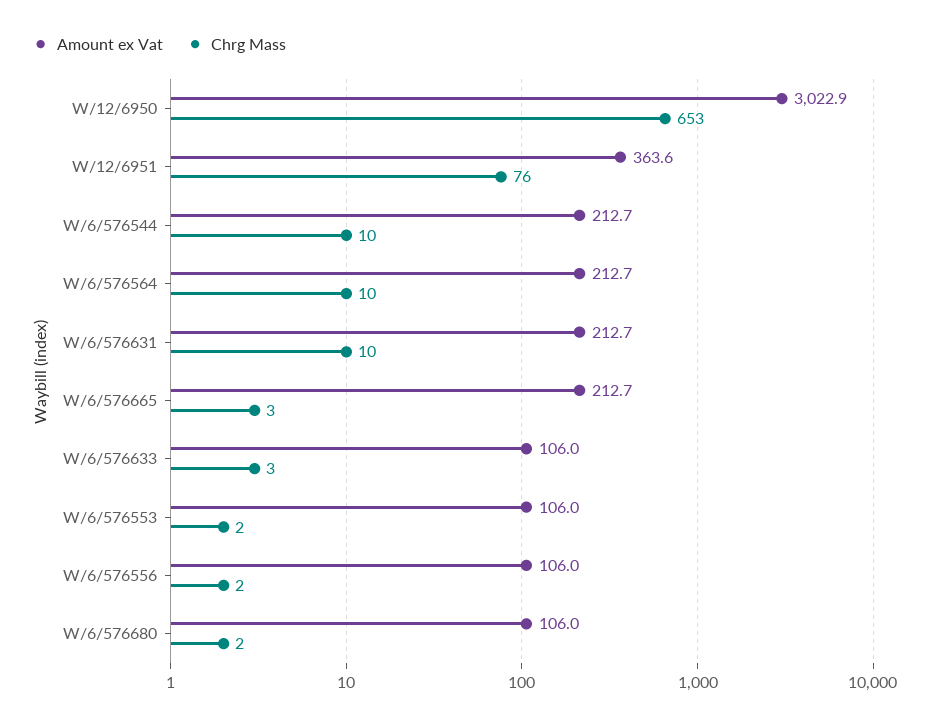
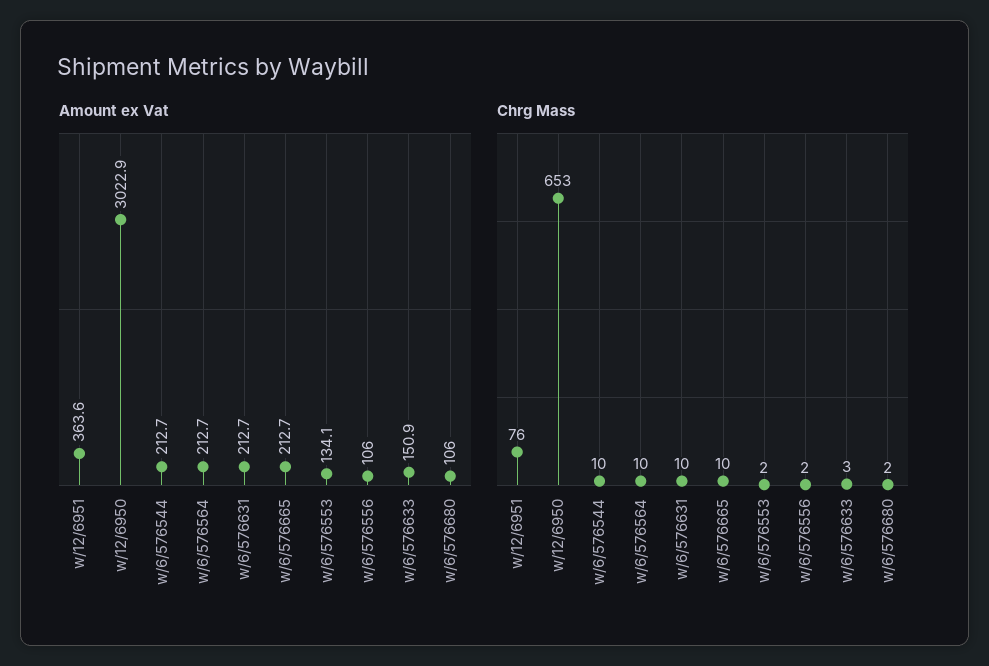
Chrg Mass, W/6/576665: 3 -> 10
Amount ex Vat, W/6/576633: 106 -> 150.9
Amount ex Vat, W/6/576553: 106 -> 134.1

